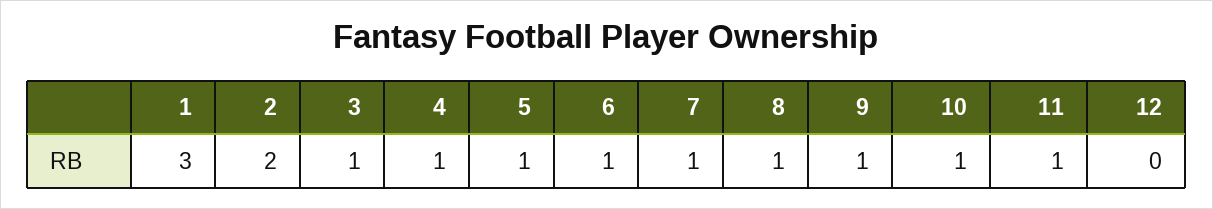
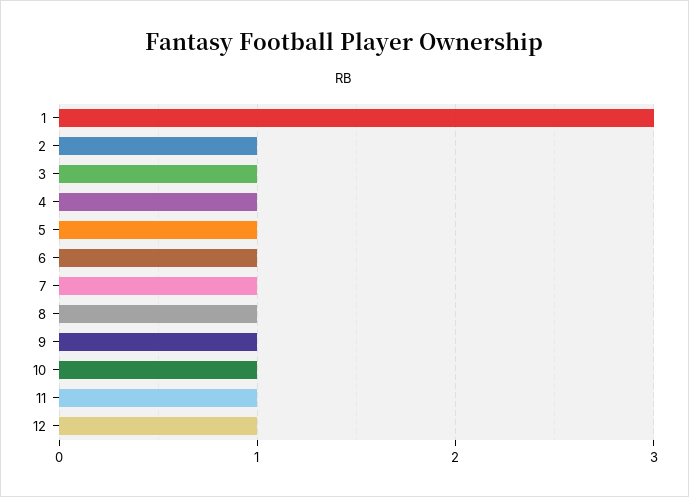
2: 2 -> 1
12: 0 -> 1

